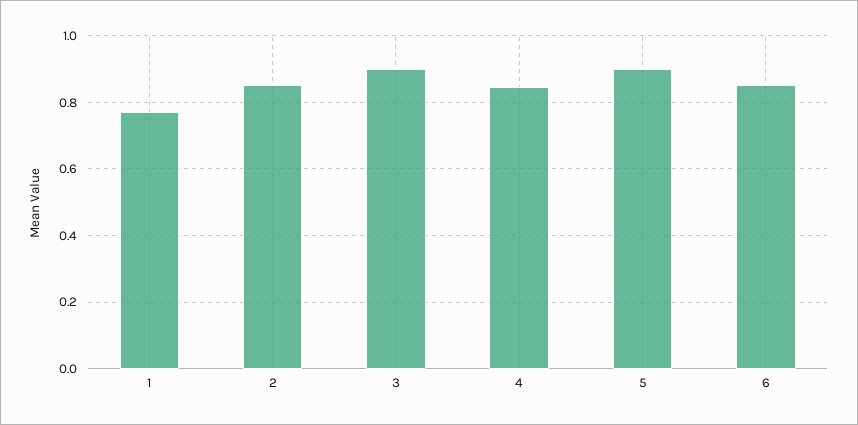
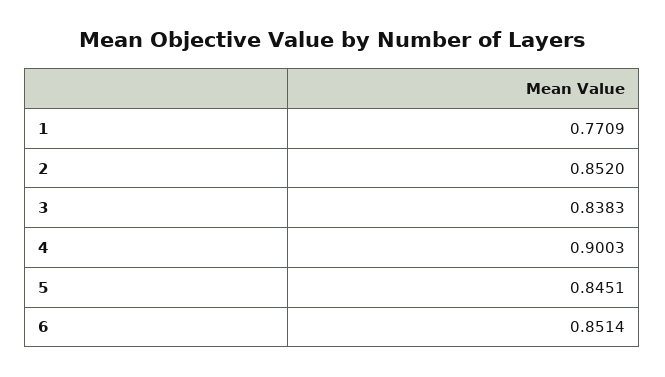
3: 0.9 -> 0.8383
4: 0.84 -> 0.9003
5: 0.9 -> 0.8451

